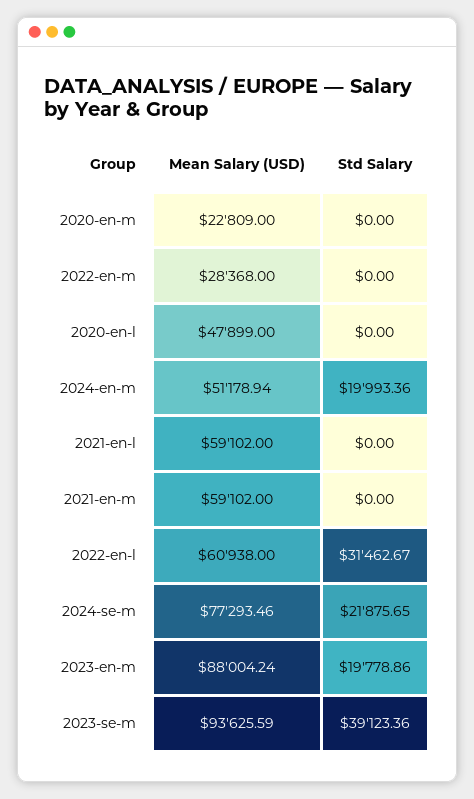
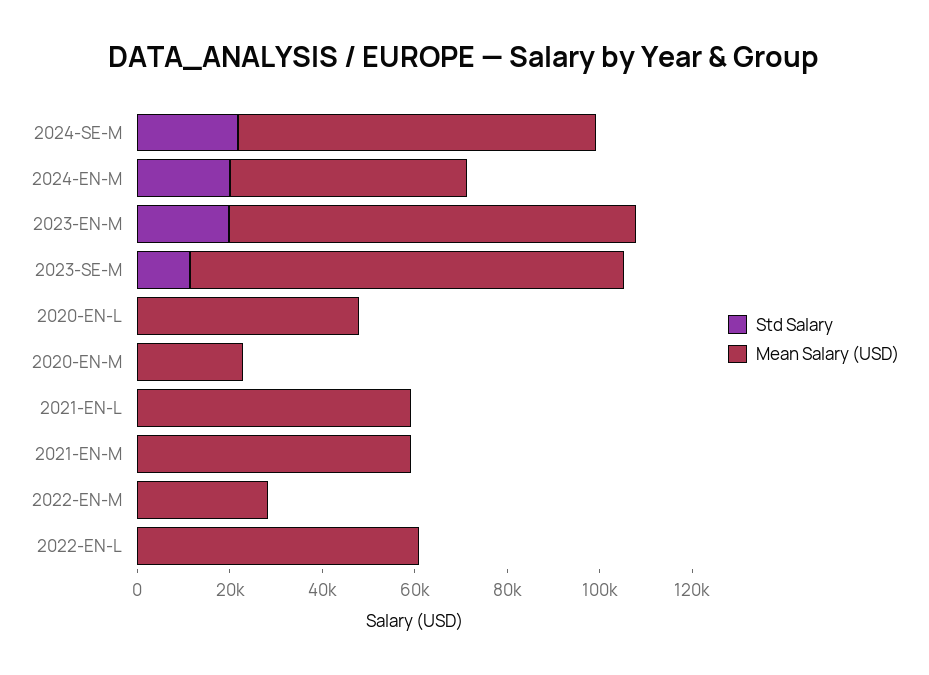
Std Salary, 2022-en-l: 31462.67 -> 0
Std Salary, 2023-se-m: 39123.36 -> 10000

